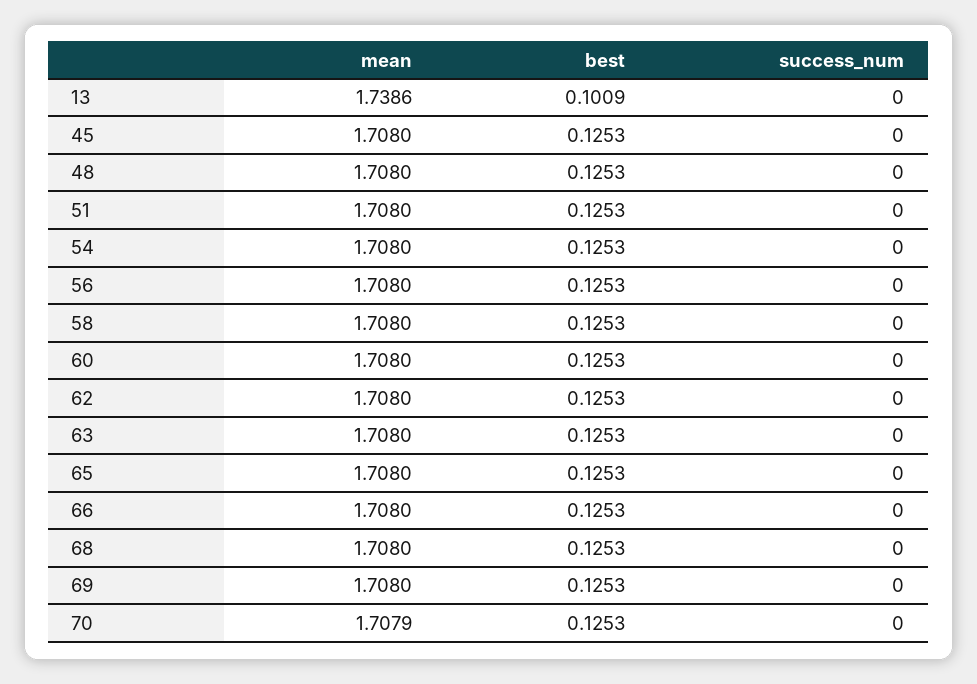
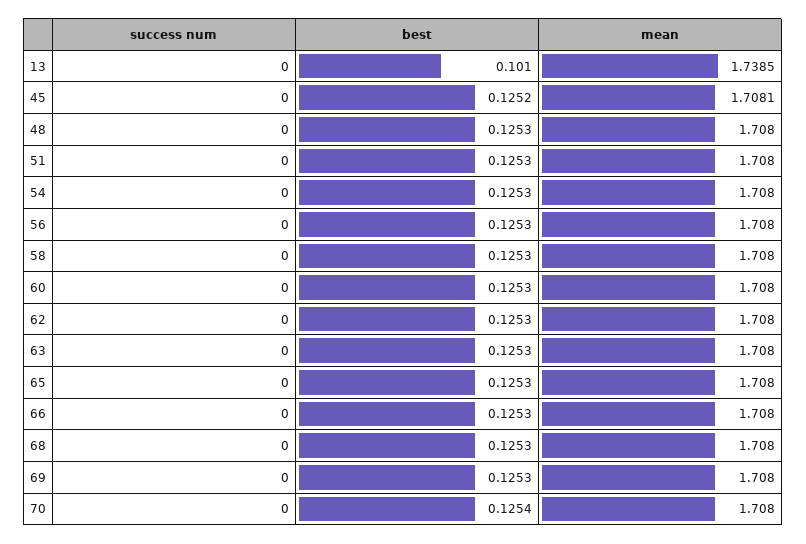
mean, 13: 1.7386 -> 1.7385
best, 13: 0.1009 -> 0.101
mean, 45: 1.708 -> 1.7081
best, 45: 0.1253 -> 0.1252
mean, 70: 1.7079 -> 1.708
best, 70: 0.1253 -> 0.1254

